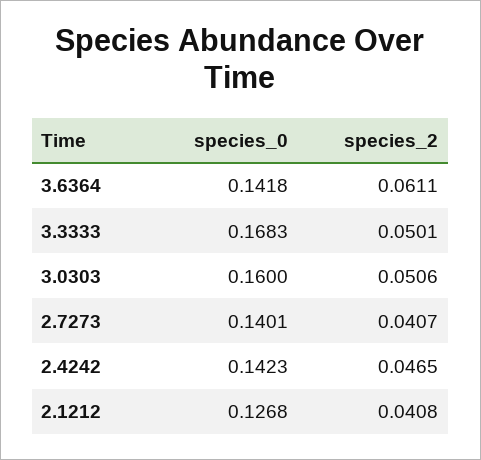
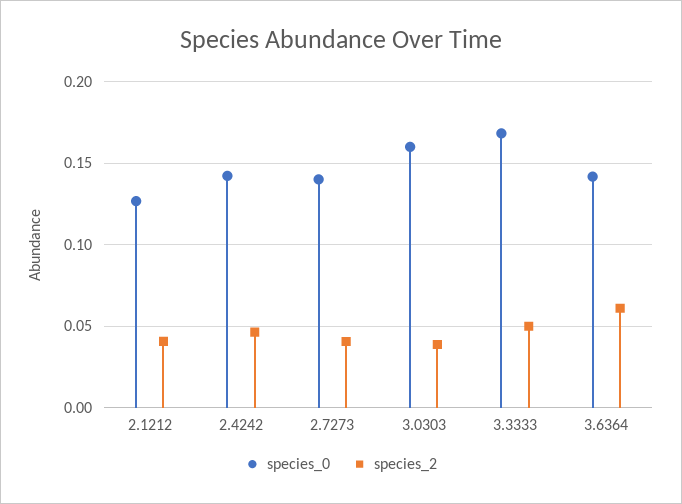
species_2, 3.0303: 0.0506 -> 0.04

